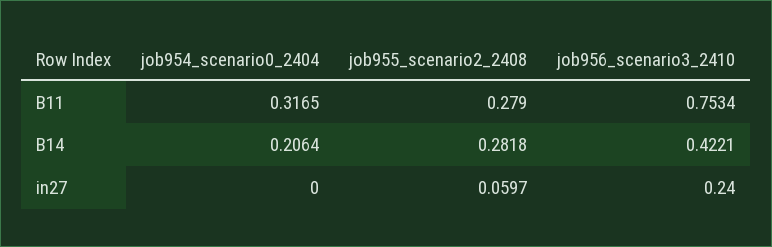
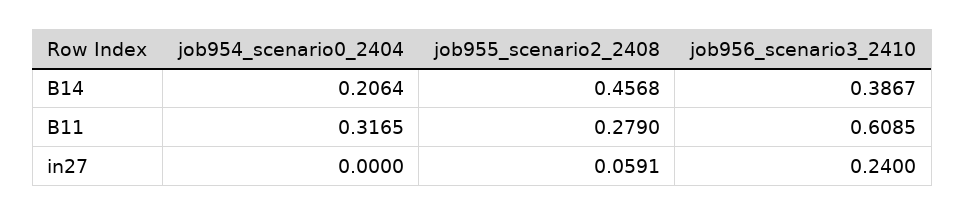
job956_scenario3_2410, B11: 0.7534 -> 0.6085
job955_scenario2_2408, B14: 0.2818 -> 0.4568
job956_scenario3_2410, B14: 0.4221 -> 0.3867
job955_scenario2_2408, in27: 0.0597 -> 0.0591

